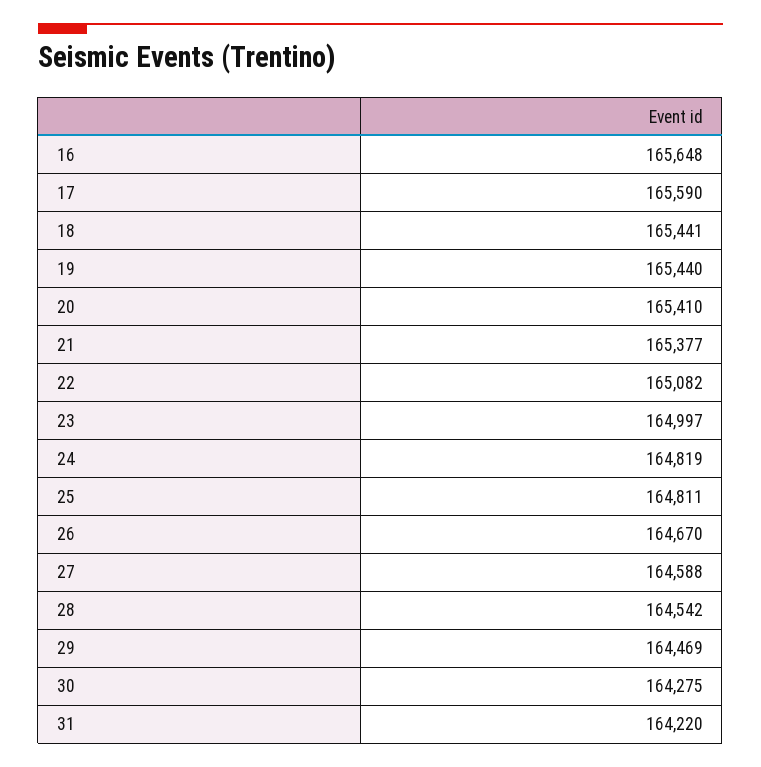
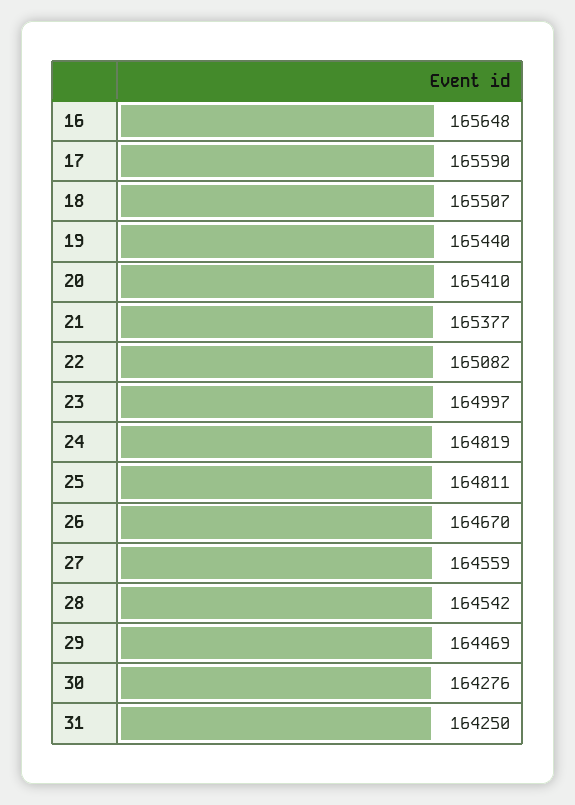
18: 165441 -> 165507
27: 164588 -> 164559
30: 164275 -> 164276
31: 164220 -> 164250

